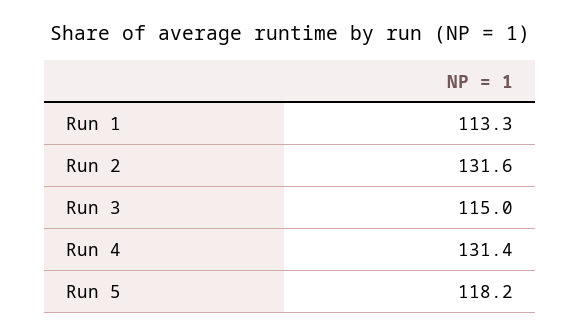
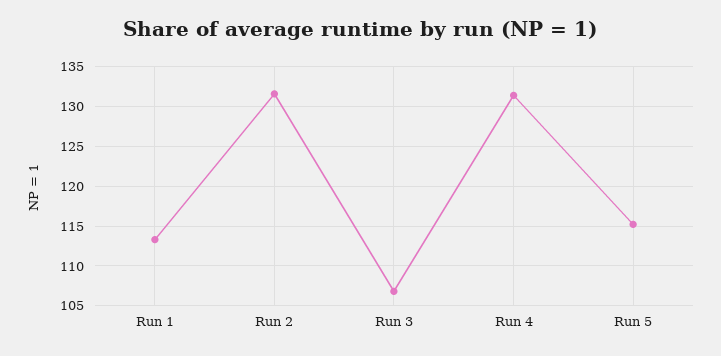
Run 3: 115 -> 107
Run 5: 118.2 -> 115

